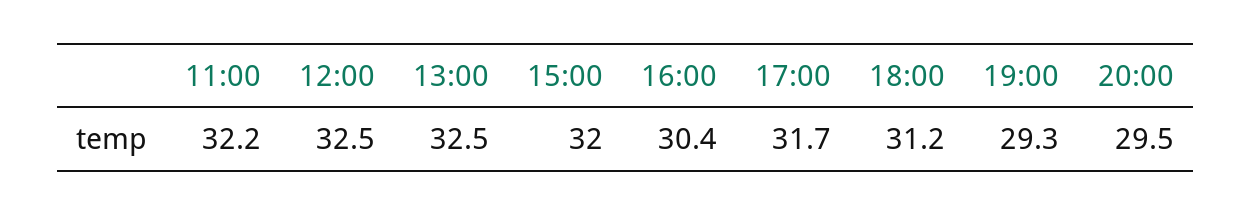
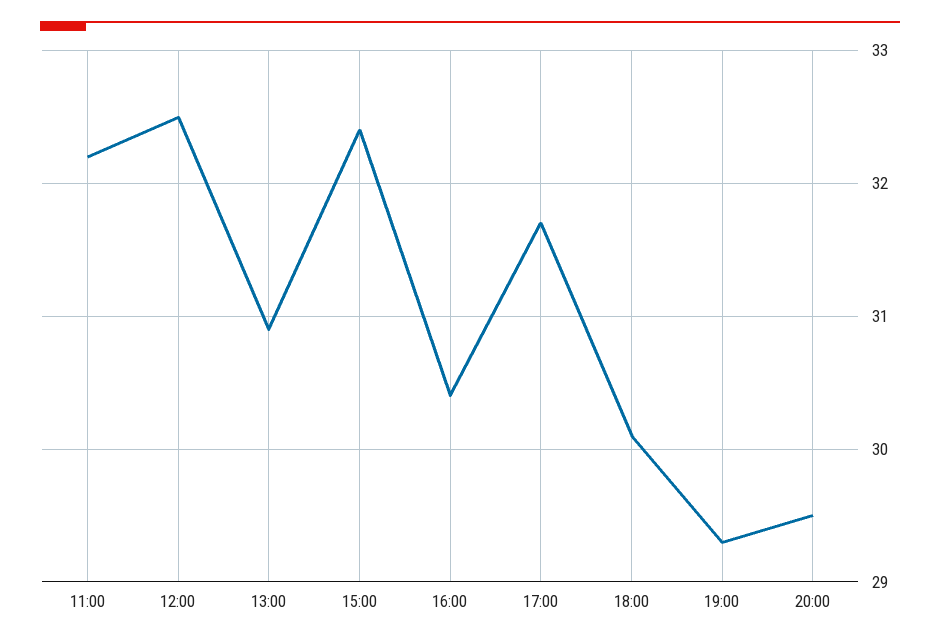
13:00: 32.5 -> 30.9
15:00: 32 -> 32.4
18:00: 31.2 -> 30.1

